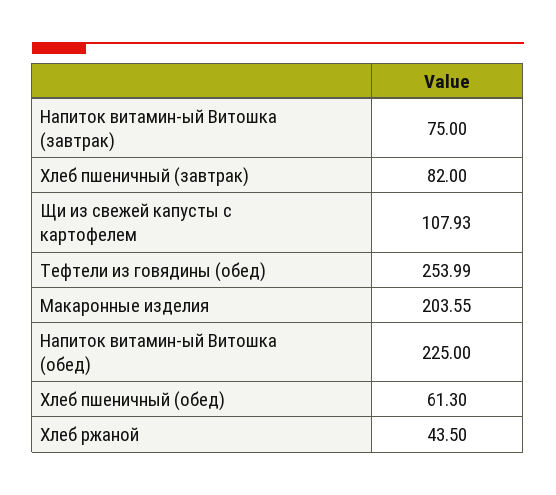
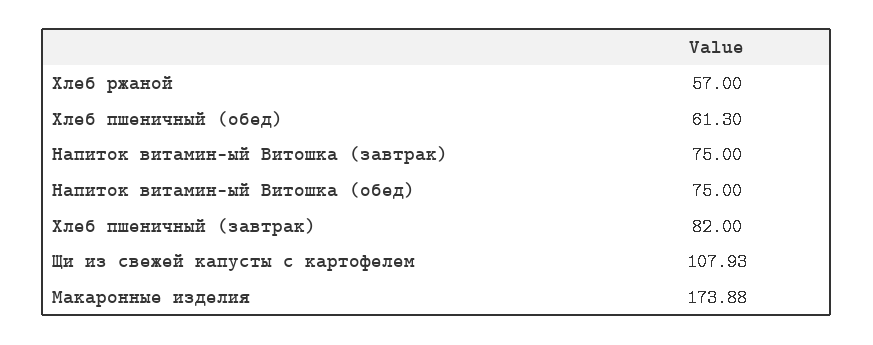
Тефтели из говядины (обед): 253.99 -> none
Макаронные изделия: 203.55 -> 173.88
Напиток витамин-ый Витошка (обед): 225 -> 75
Хлеб ржаной: 43.5 -> 57

